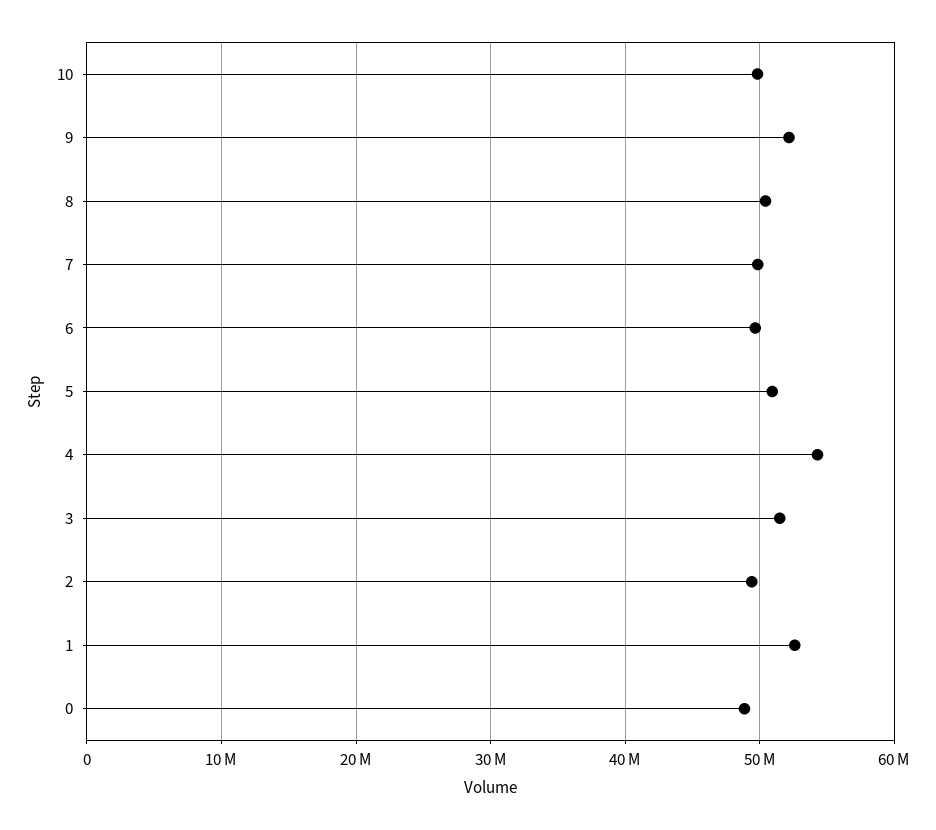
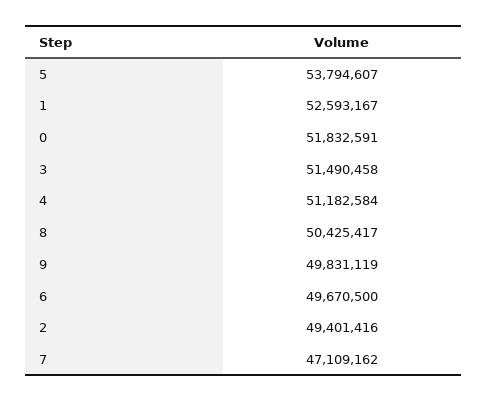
10: 50000000 -> none
9: 52000000 -> 49831119
7: 50000000 -> 47109162
5: 51000000 -> 53794607
4: 54000000 -> 51182584
0: 49000000 -> 51832591

